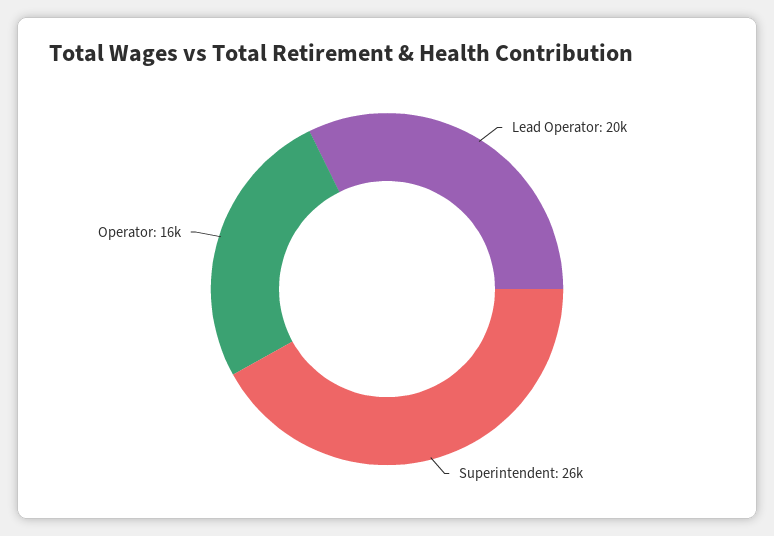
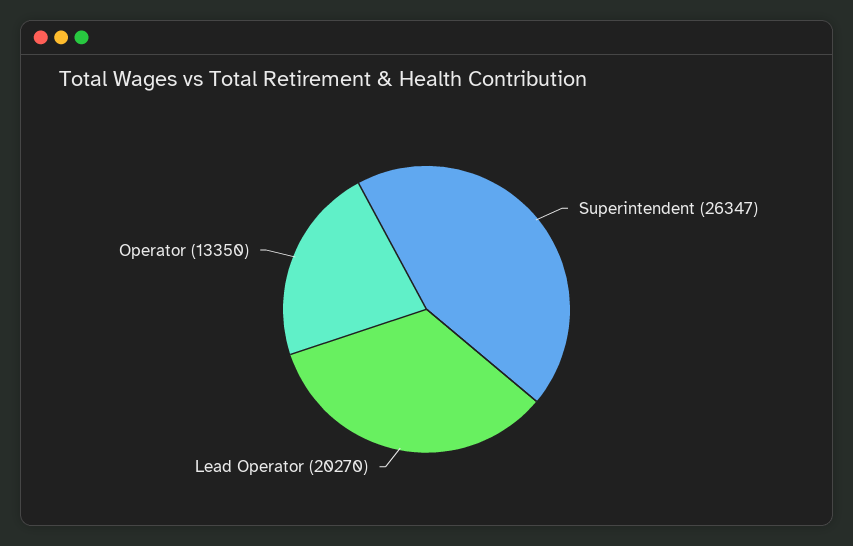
Operator: 16000 -> 13350

